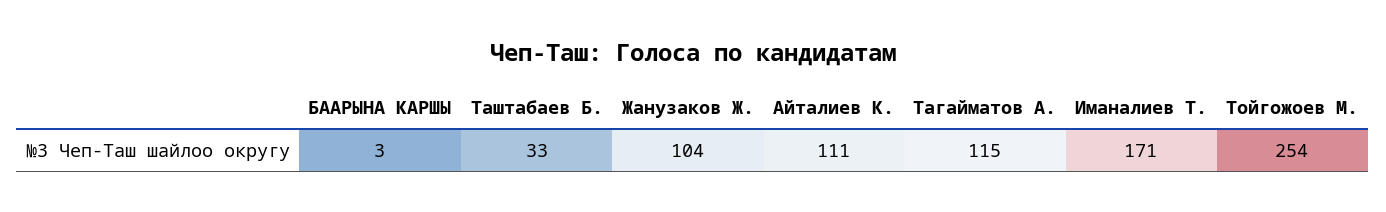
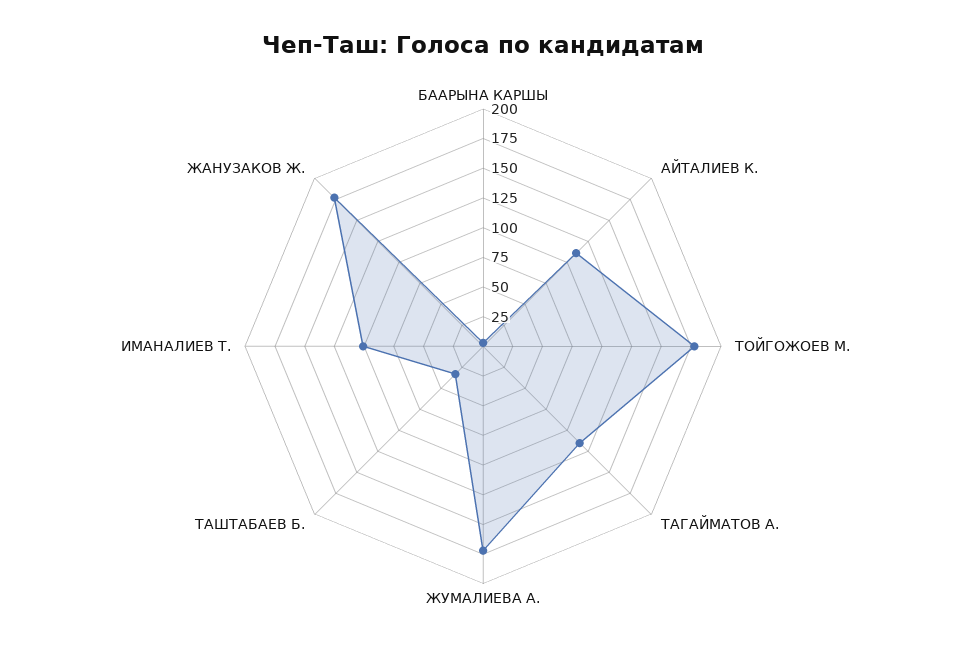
Жанузаков Ж.: 104 -> 175
Иманалиев Т.: 171 -> 100
Тойгожоев М.: 254 -> 175
ЖУМАЛИЕВА А.: none -> 175

